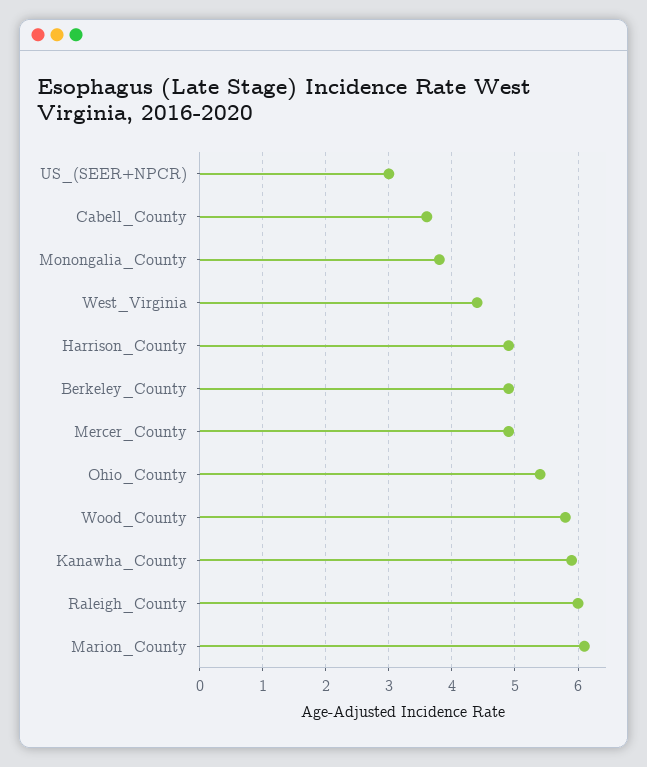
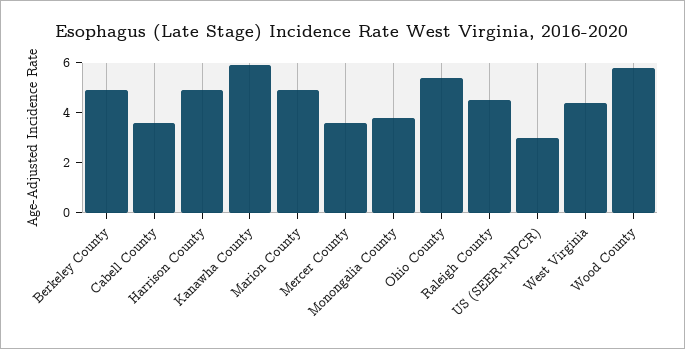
Mercer_County: 4.9 -> 3.5
Raleigh_County: 6 -> 4.5
Marion_County: 6.1 -> 5

